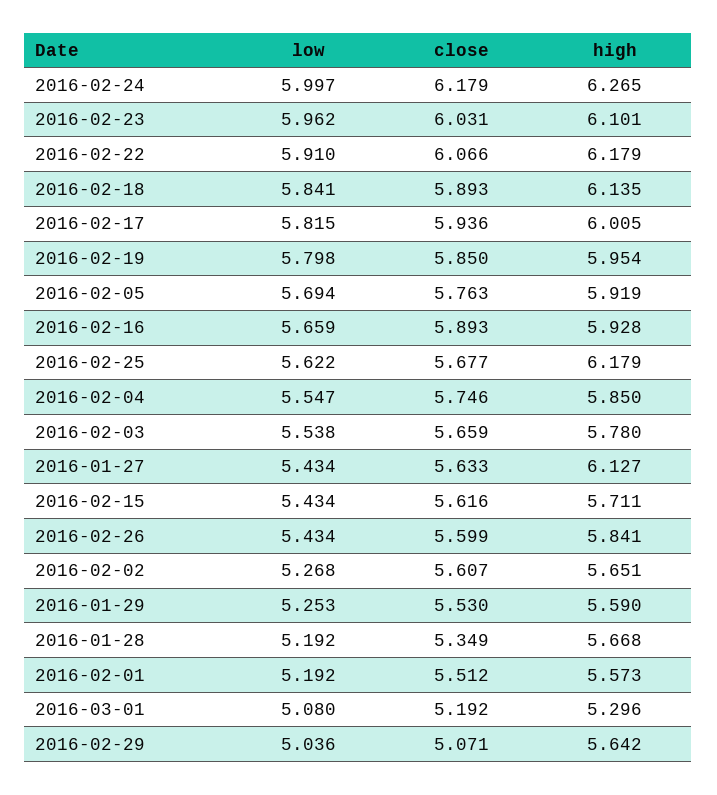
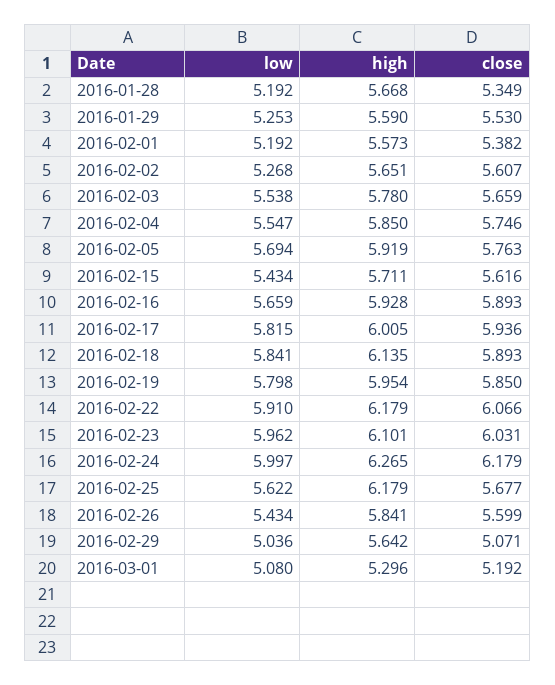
low, 2016-01-27: 5.434 -> none
close, 2016-01-27: 5.633 -> none
high, 2016-01-27: 6.127 -> none
close, 2016-02-01: 5.512 -> 5.382

